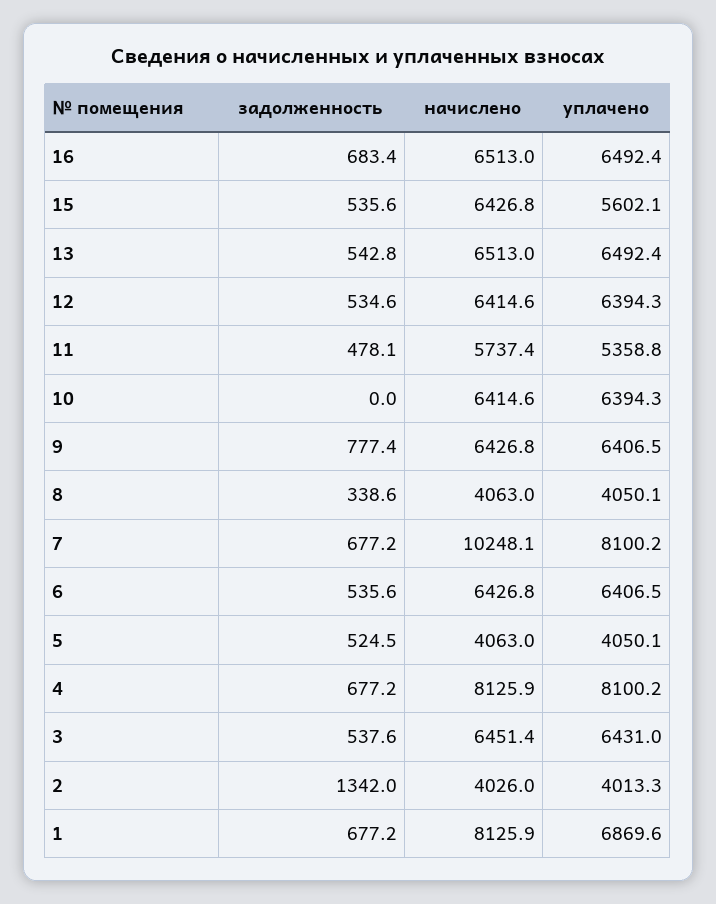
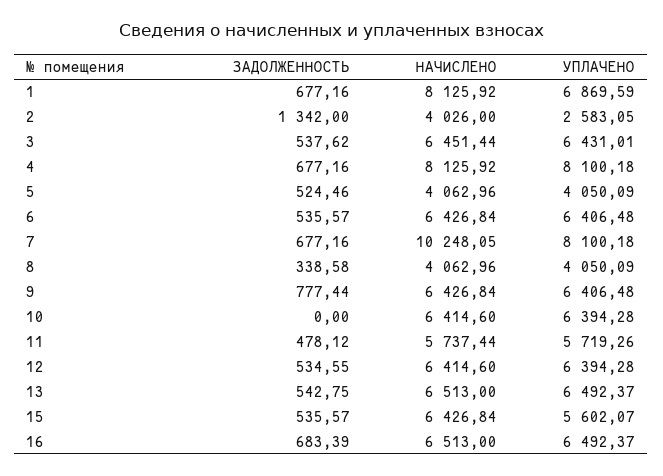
уплачено, 11: 5358.8 -> 5719.26
уплачено, 2: 4013.3 -> 2583.05

